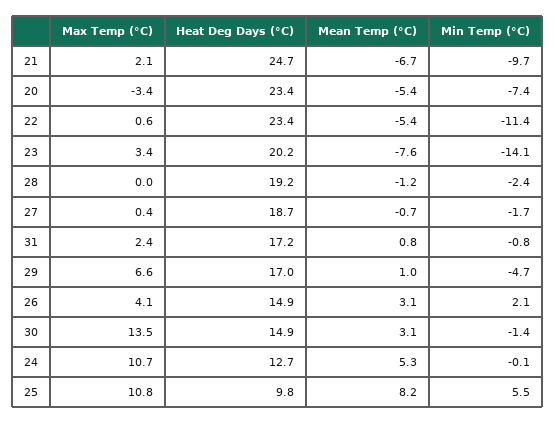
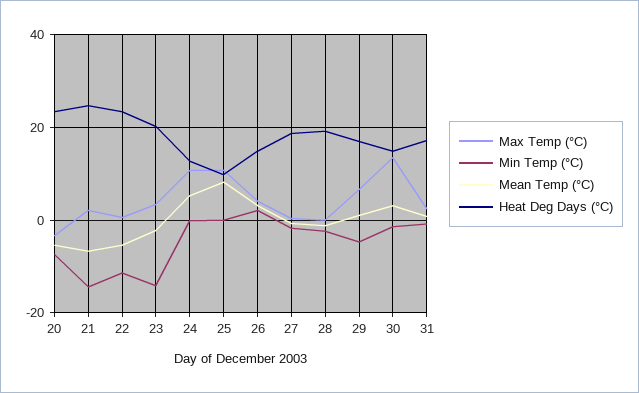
Min Temp (°C), 21: -9.7 -> -14
Mean Temp (°C), 23: -7.6 -> -2
Min Temp (°C), 25: 5.5 -> 0

